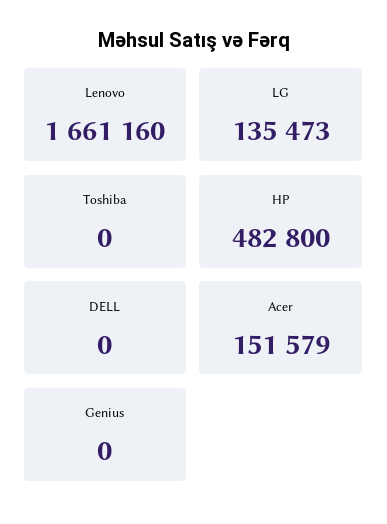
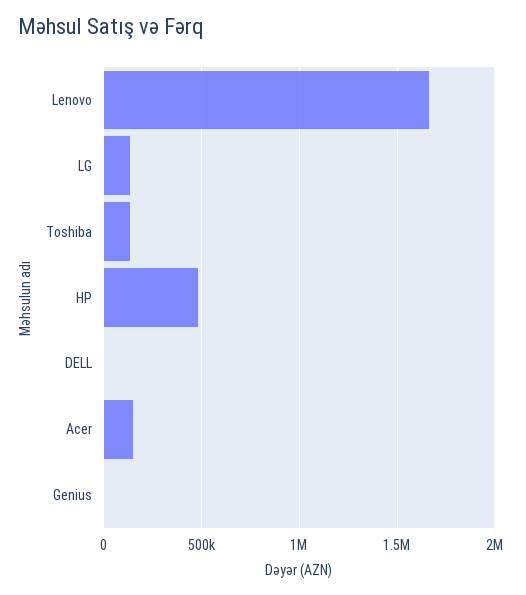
Toshiba: 0 -> 150000

